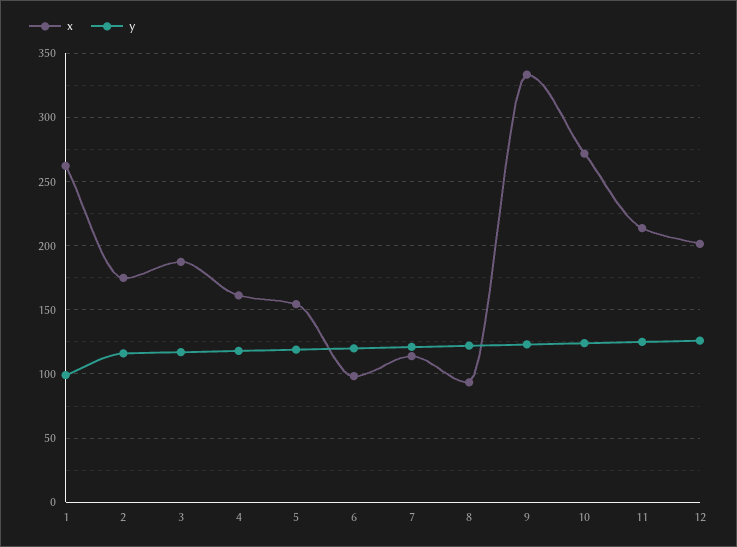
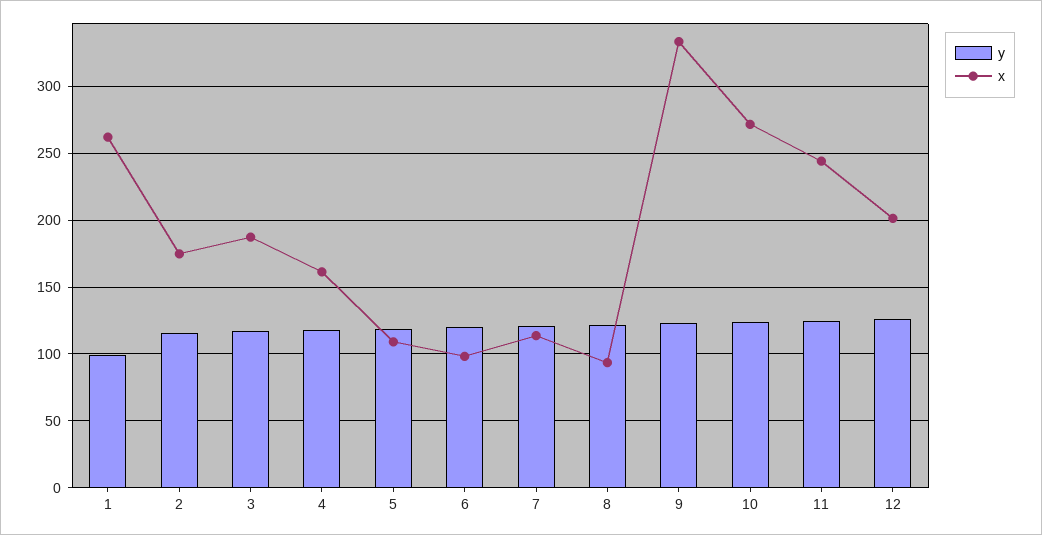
x, 5: 155 -> 110
x, 11: 215 -> 245

